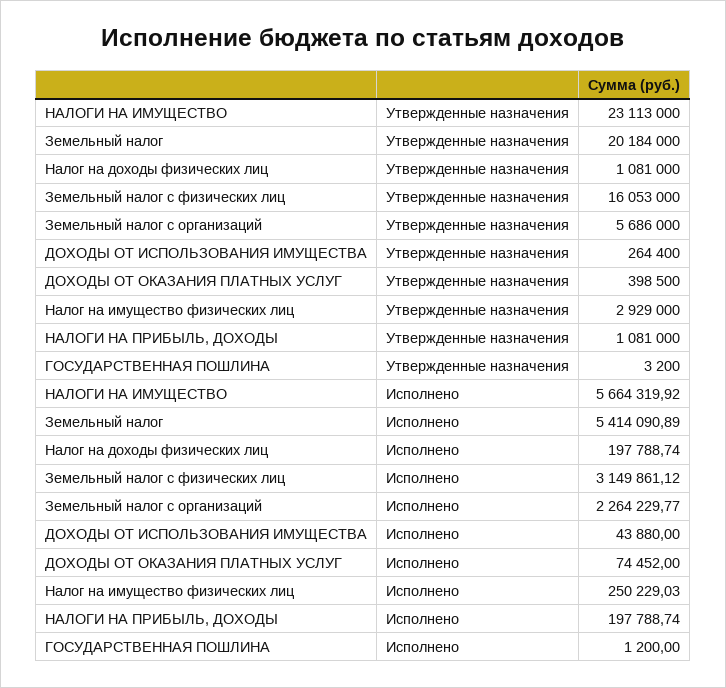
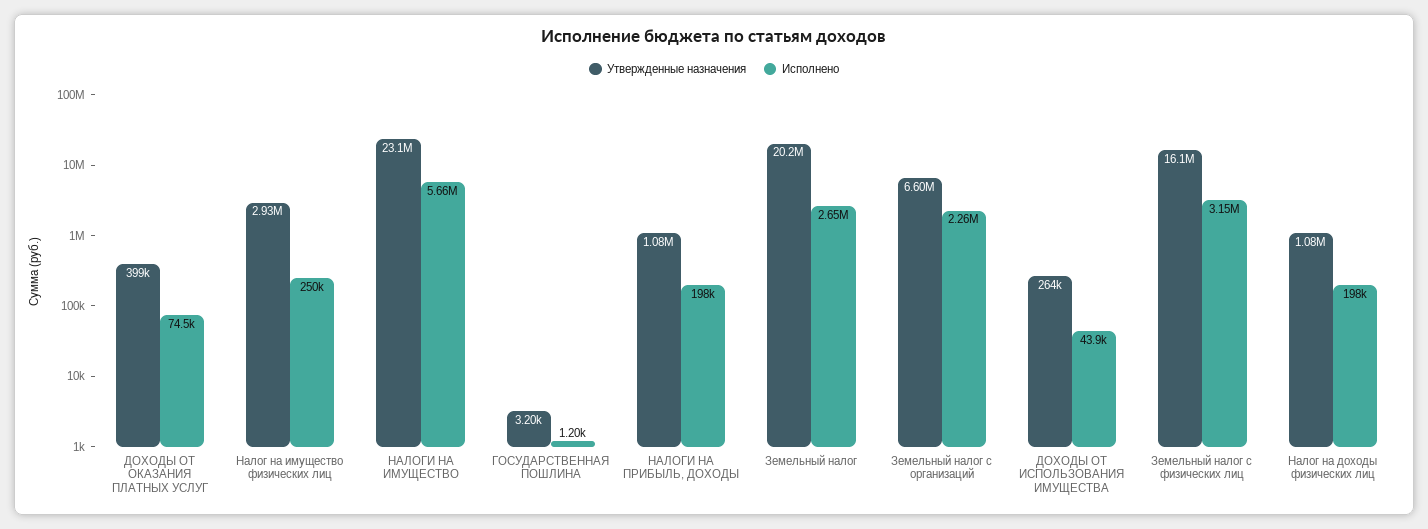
Утвержденные назначения, Земельный налог с организаций: 5686000 -> 6600000
Исполнено, Земельный налог: 5414090.89 -> 2650000

